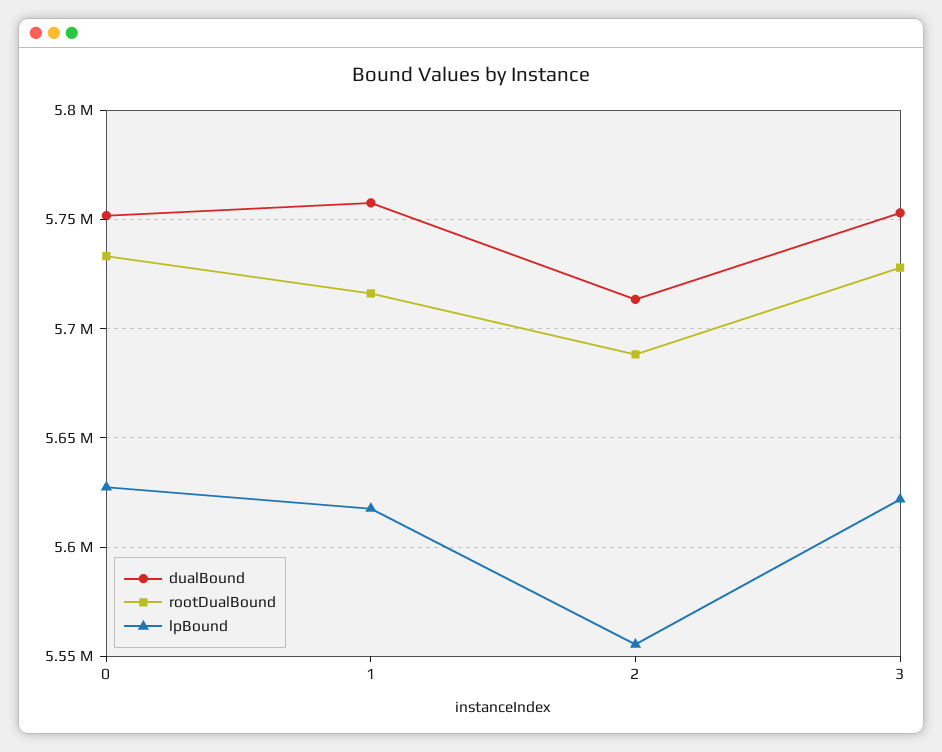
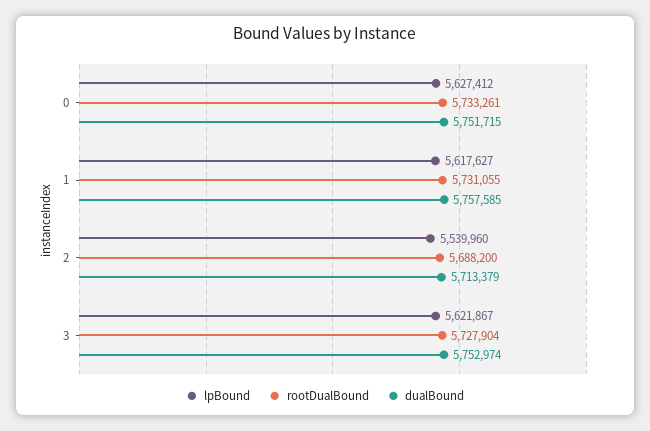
rootDualBound, 1: 5715000 -> 5731055
lpBound, 2: 5555000 -> 5539960

